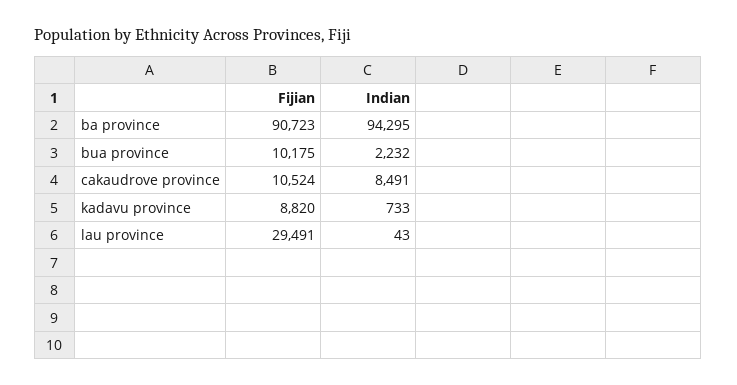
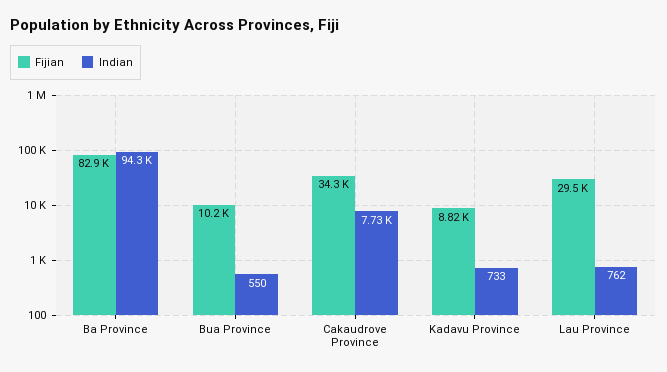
Fijian, ba province: 90723 -> 82900
Indian, bua province: 2232 -> 550
Fijian, cakaudrove province: 10524 -> 34300
Indian, cakaudrove province: 8491 -> 7730
Indian, lau province: 43 -> 762

